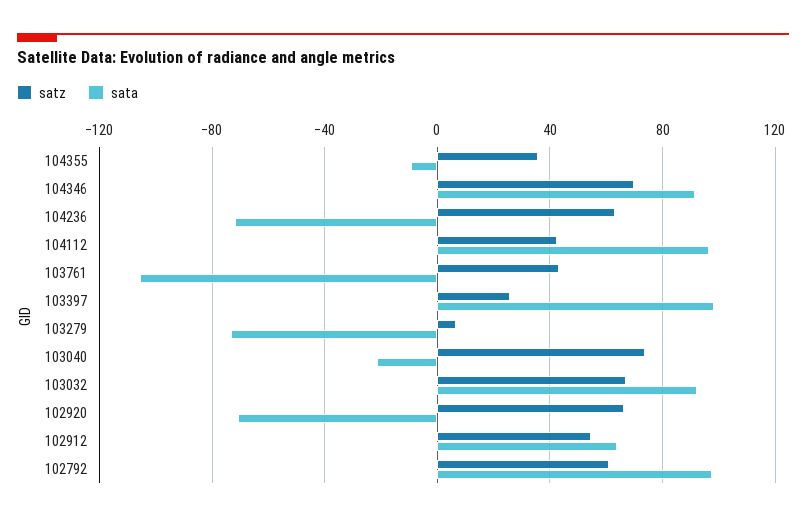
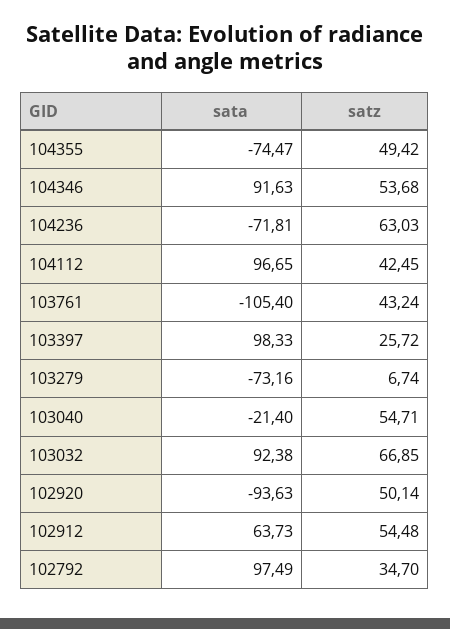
satz, 104355: 35 -> 49.42
sata, 104355: -10 -> -74.47
satz, 104346: 70 -> 53.68
satz, 103040: 75 -> 54.71
satz, 102920: 65 -> 50.14
sata, 102920: -70 -> -93.63
satz, 102792: 60 -> 34.7

